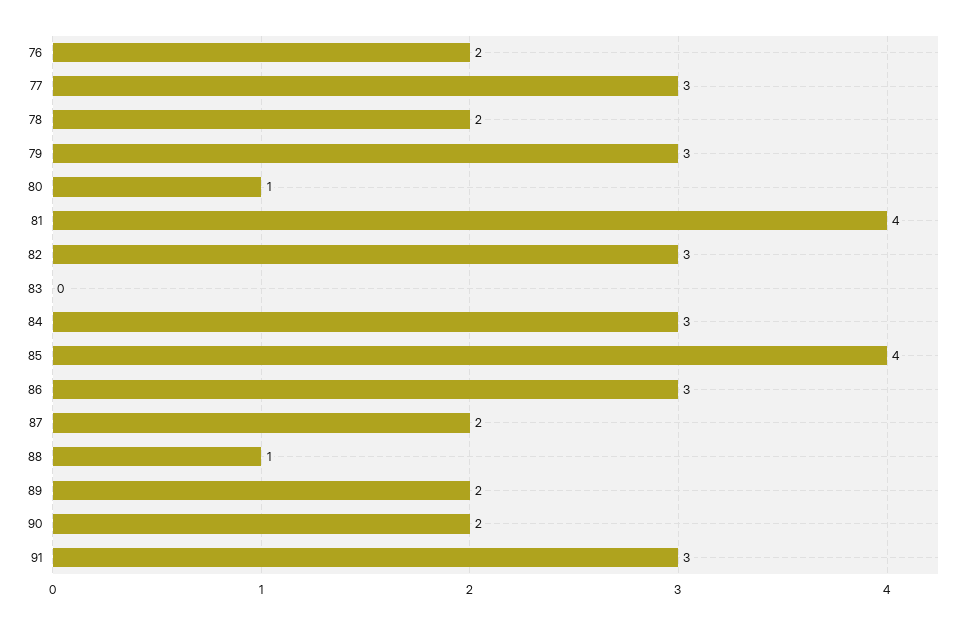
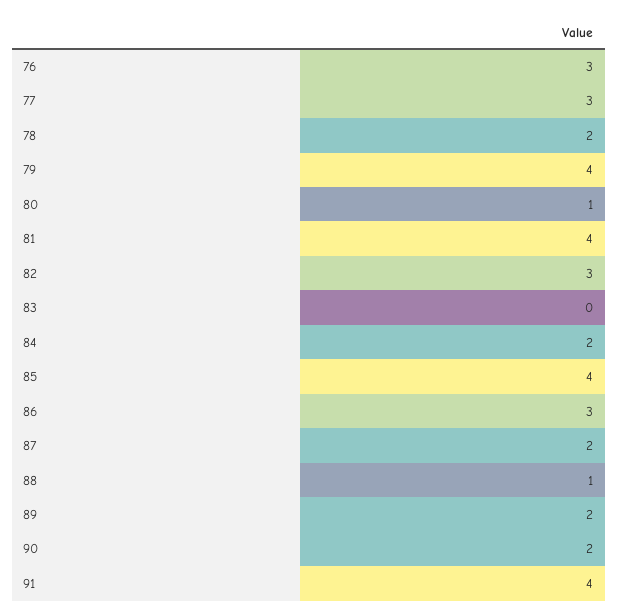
76: 2 -> 3
79: 3 -> 4
84: 3 -> 2
91: 3 -> 4

